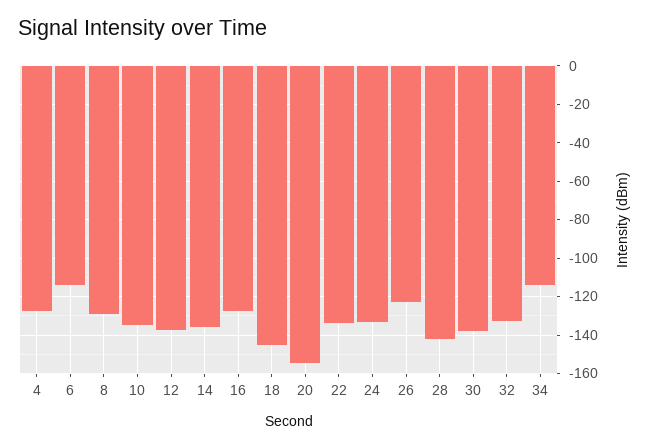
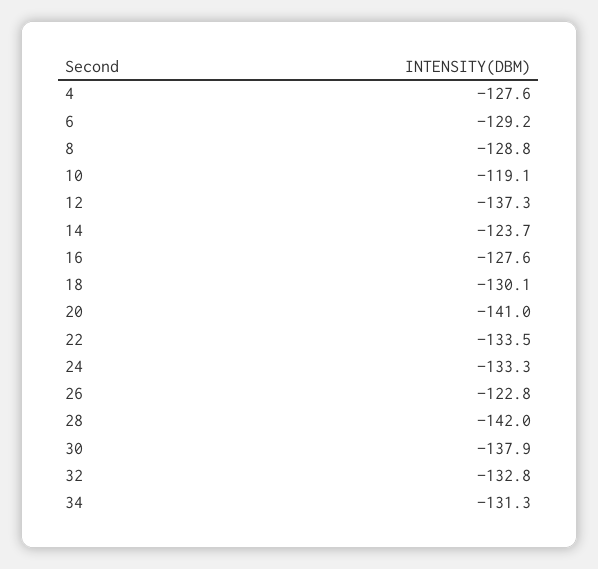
6: -115 -> -129.2
10: -135 -> -119.1
14: -135 -> -123.7
18: -145 -> -130.1
20: -155 -> -141
34: -115 -> -131.3

